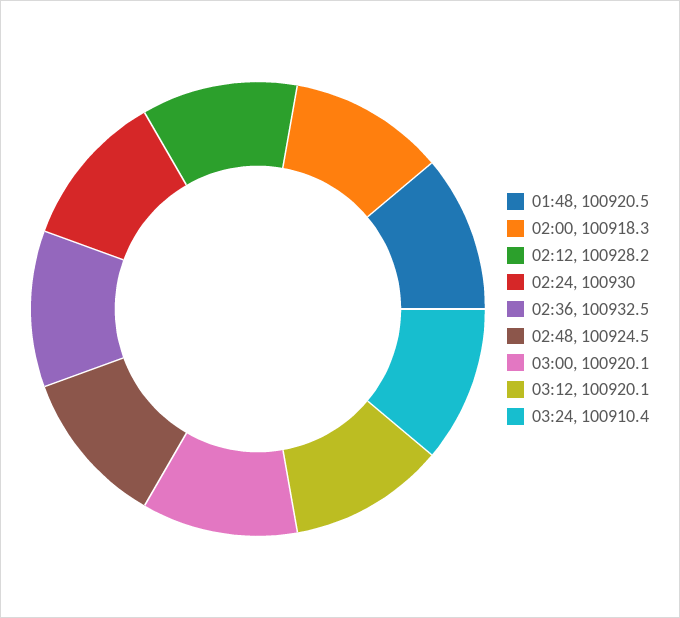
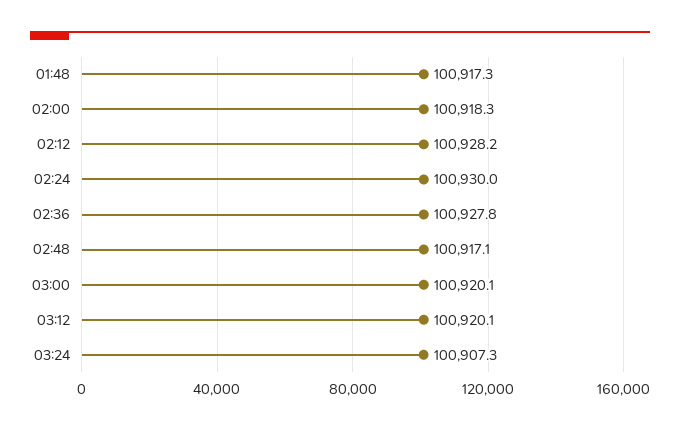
01:48: 100920.5 -> 100917.3
02:36: 100932.5 -> 100927.8
02:48: 100924.5 -> 100917.1
03:24: 100910.4 -> 100907.3

